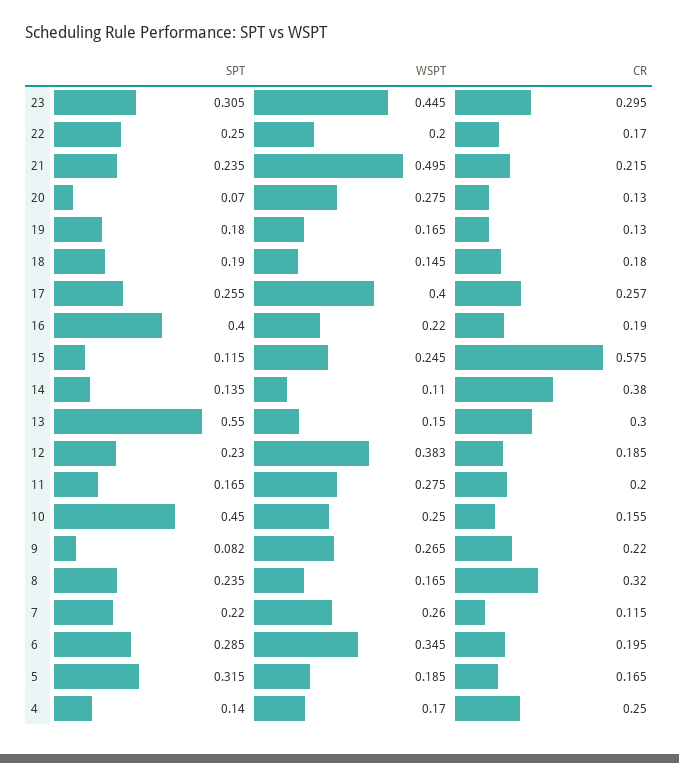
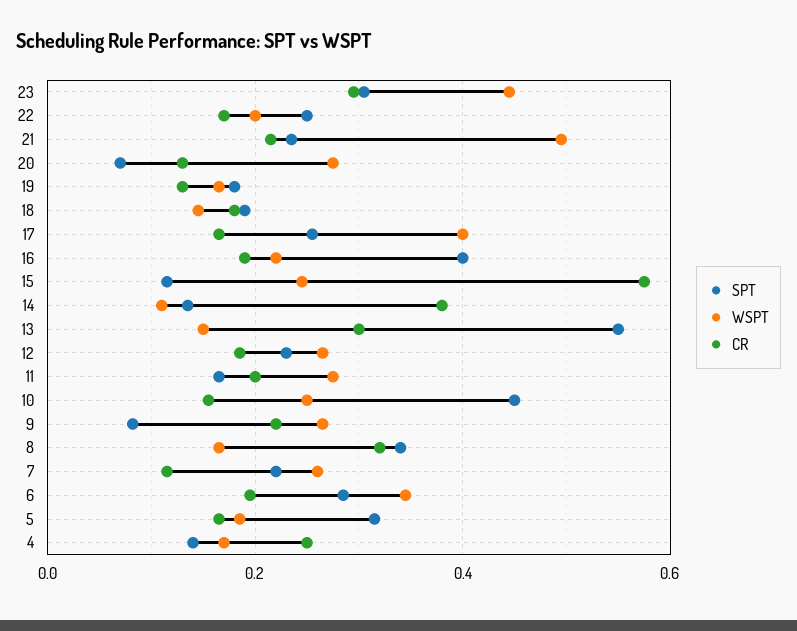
CR, 17: 0.257 -> 0.16
WSPT, 12: 0.383 -> 0.26
SPT, 8: 0.235 -> 0.34

